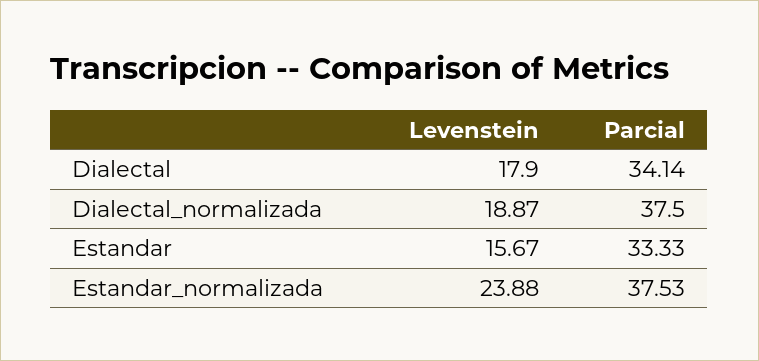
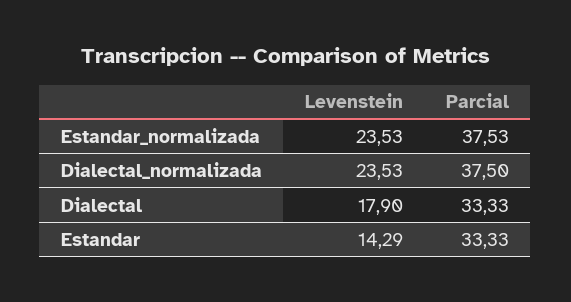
Parcial, Dialectal: 34.14 -> 33.33
Levenstein, Dialectal_normalizada: 18.87 -> 23.53
Levenstein, Estandar: 15.67 -> 14.29
Levenstein, Estandar_normalizada: 23.88 -> 23.53

